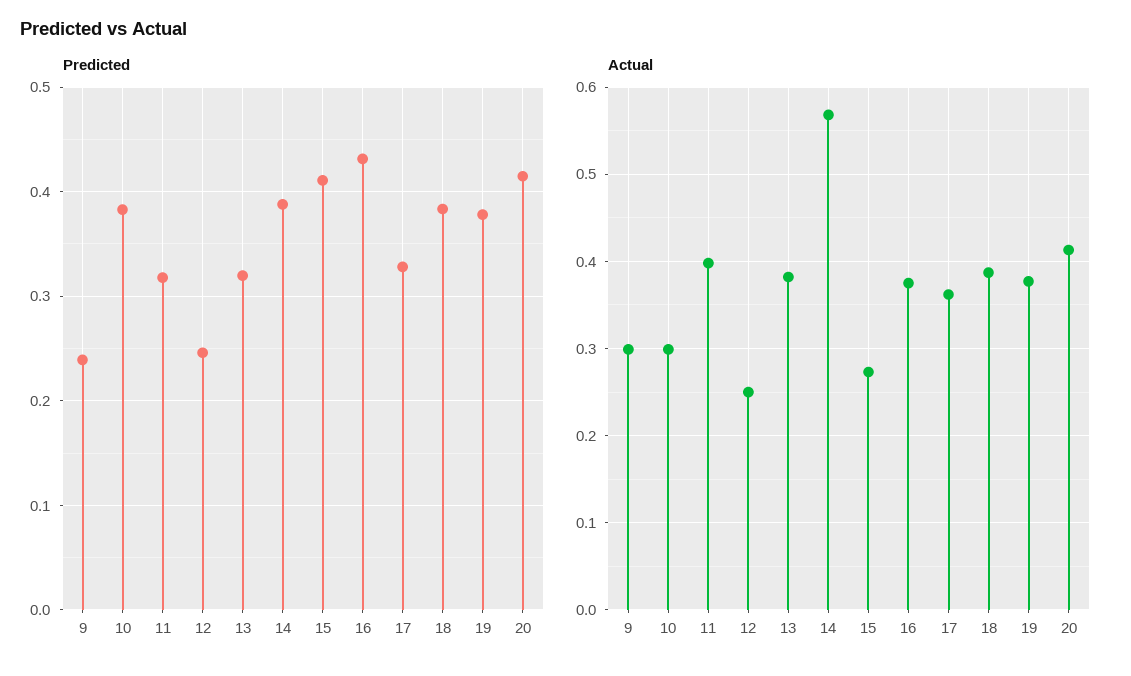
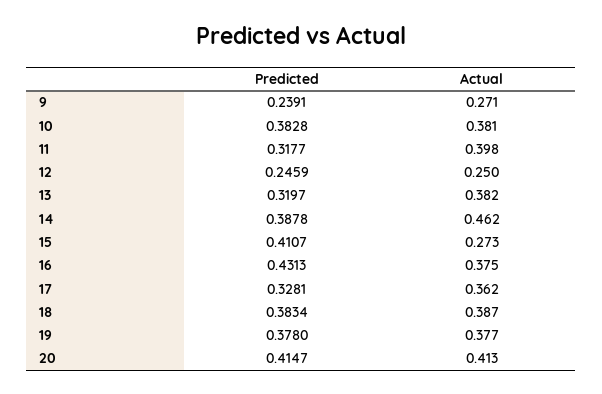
Actual, 9: 0.3 -> 0.271
Actual, 10: 0.3 -> 0.381
Actual, 14: 0.57 -> 0.462

